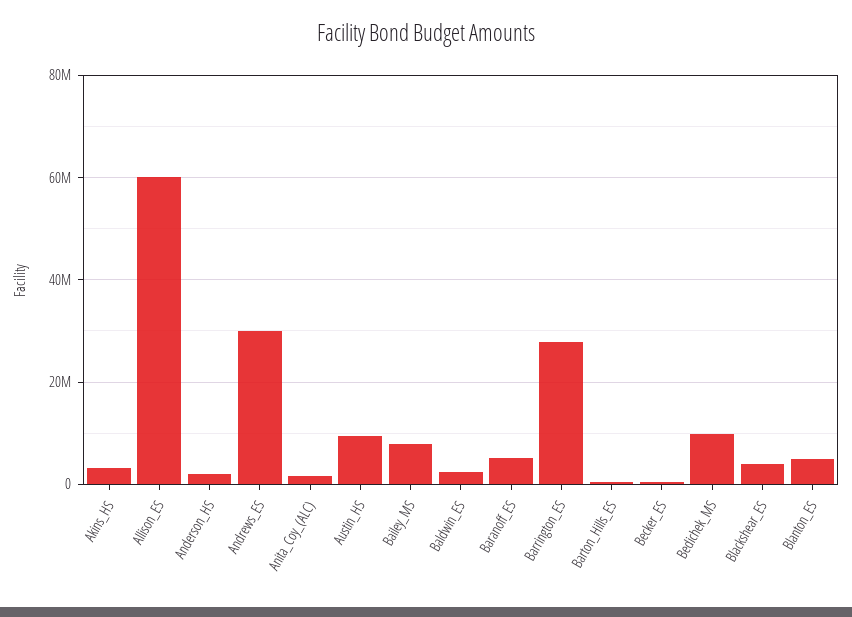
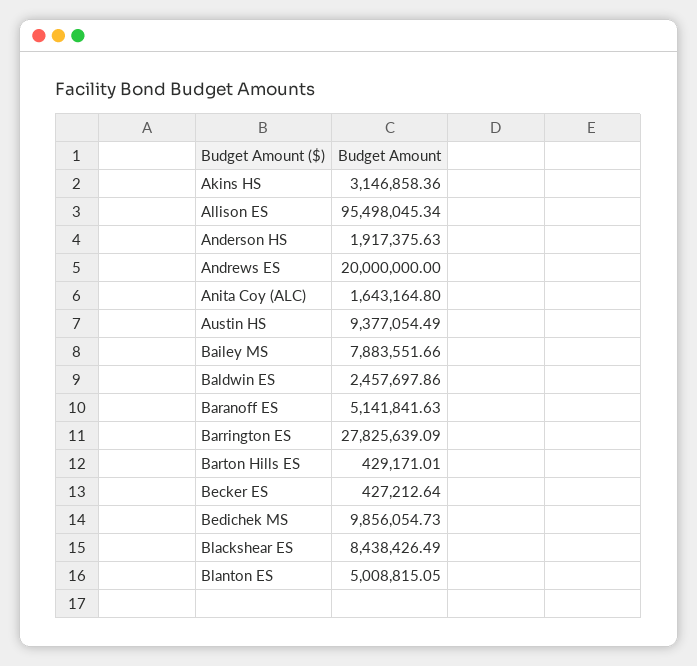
Allison_ES: 60000000 -> 95498045.34
Andrews_ES: 30000000 -> 20000000
Blackshear_ES: 4000000 -> 8438426.49

